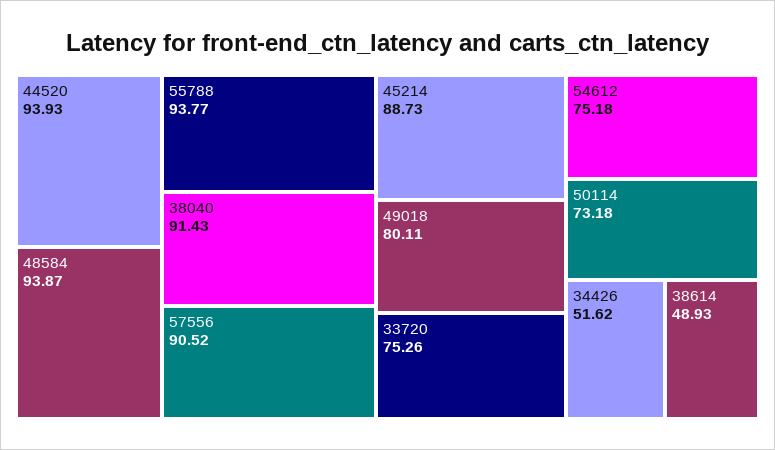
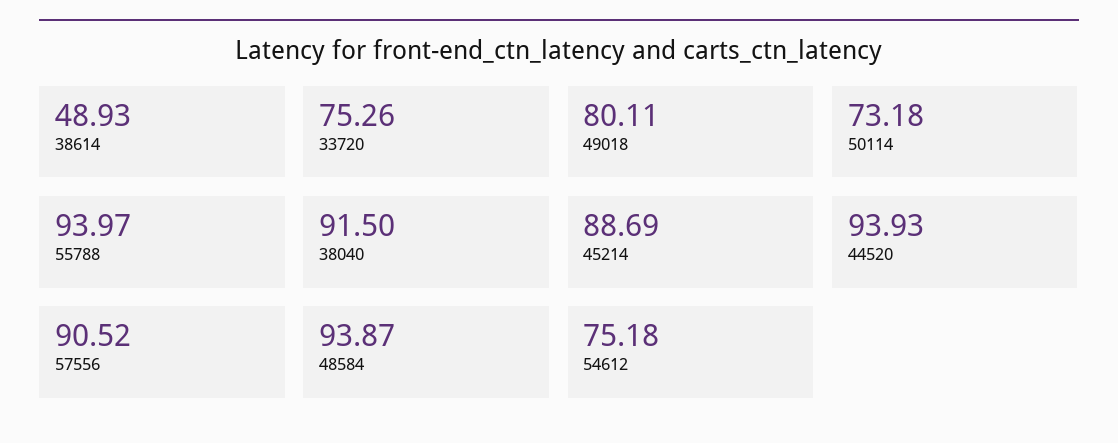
55788: 93.77 -> 93.97
38040: 91.43 -> 91.5
45214: 88.73 -> 88.69
34426: 51.62 -> none

